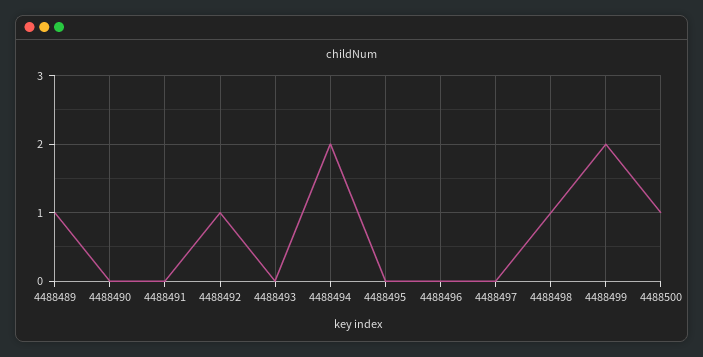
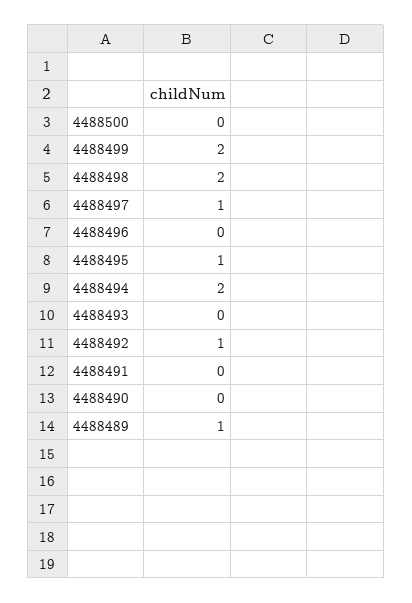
4488495: 0 -> 1
4488497: 0 -> 1
4488498: 1 -> 2
4488500: 1 -> 0

